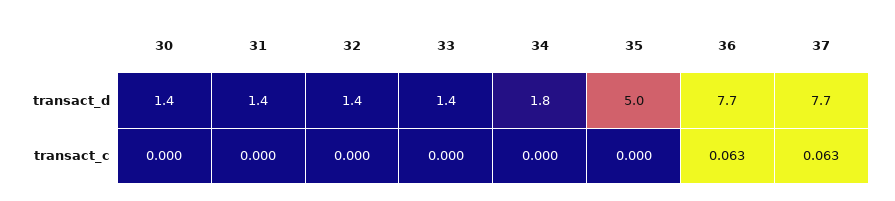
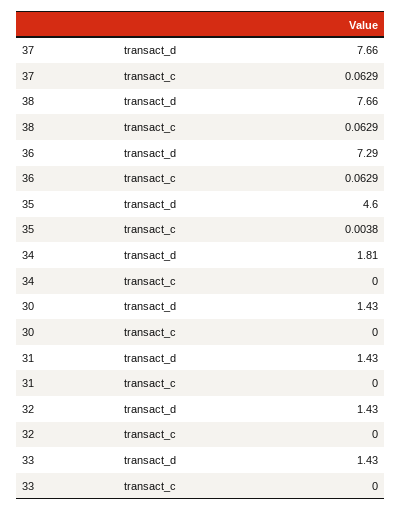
35, transact_d: 5 -> 4.6
36, transact_d: 7.7 -> 7.29
35, transact_c: 0 -> 0.0038
38, transact_d: none -> 7.66
38, transact_c: none -> 0.0629

